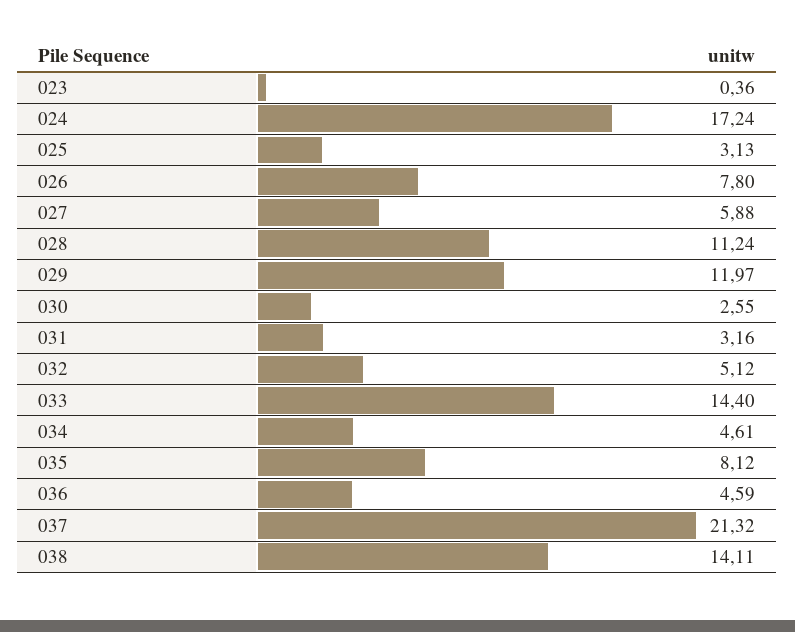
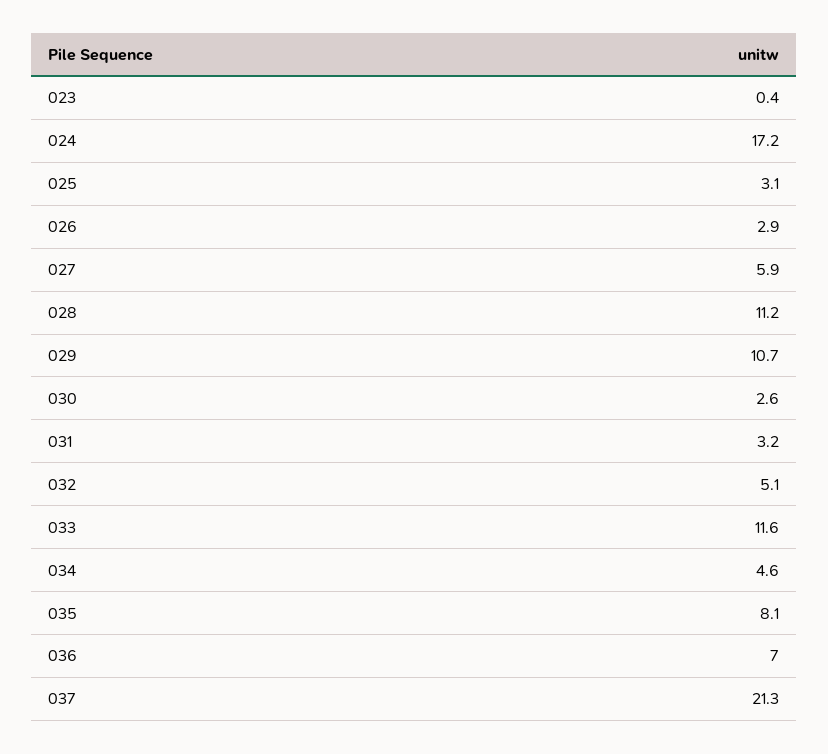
026: 7.8 -> 2.9
029: 11.97 -> 10.7
033: 14.4 -> 11.6
036: 4.59 -> 7
038: 14.11 -> none

